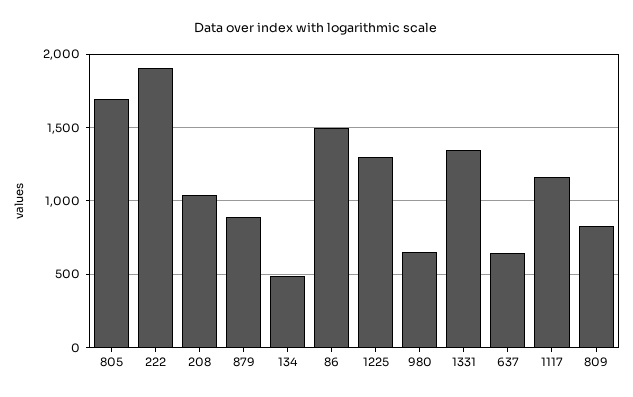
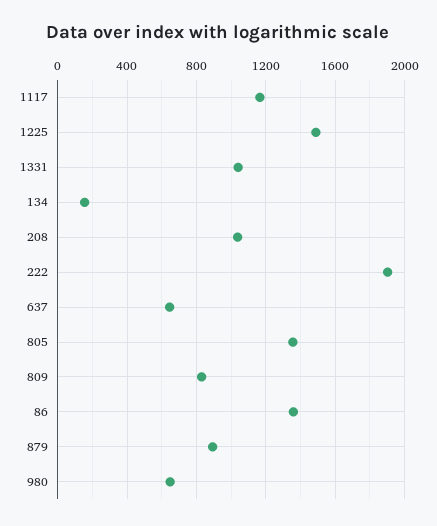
805: 1700 -> 1350
134: 500 -> 150
86: 1500 -> 1350
1225: 1300 -> 1500
1331: 1350 -> 1050

